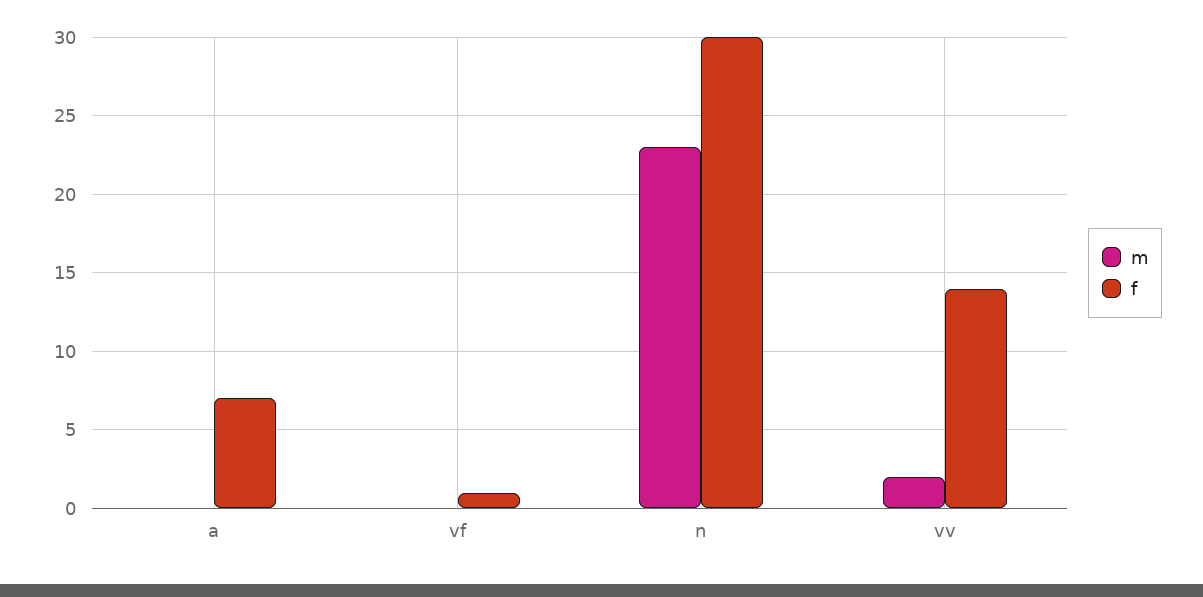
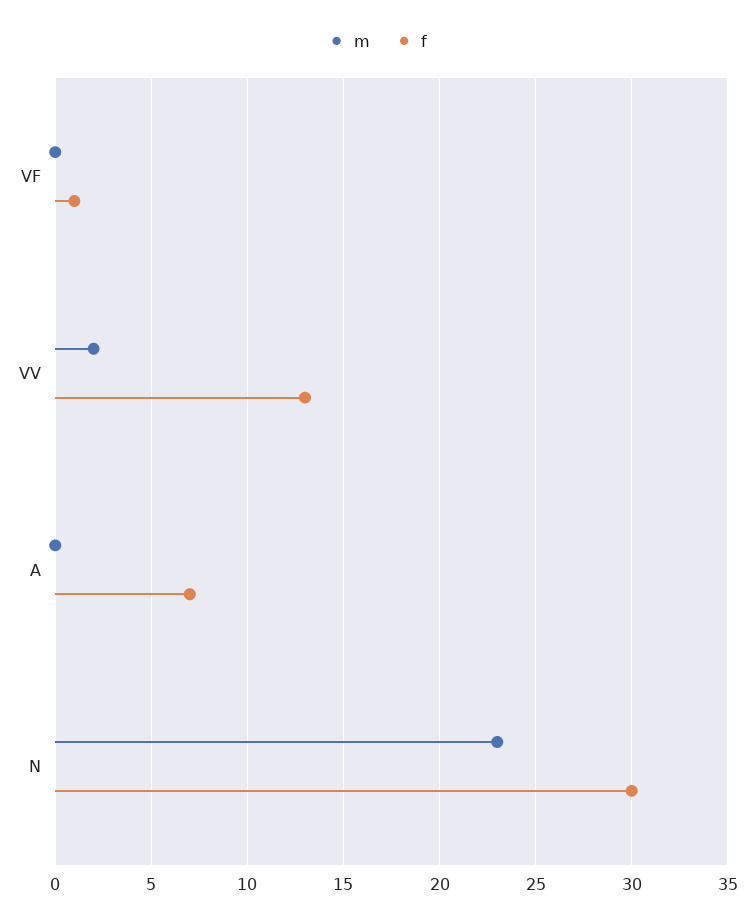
f, vv: 14 -> 13

